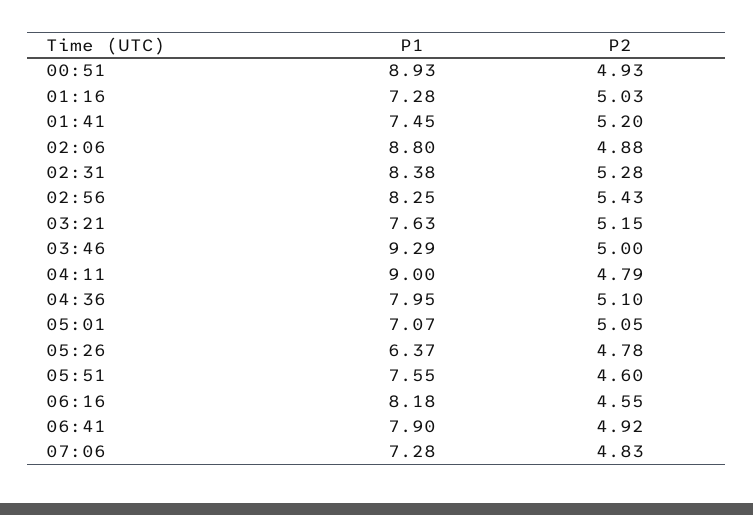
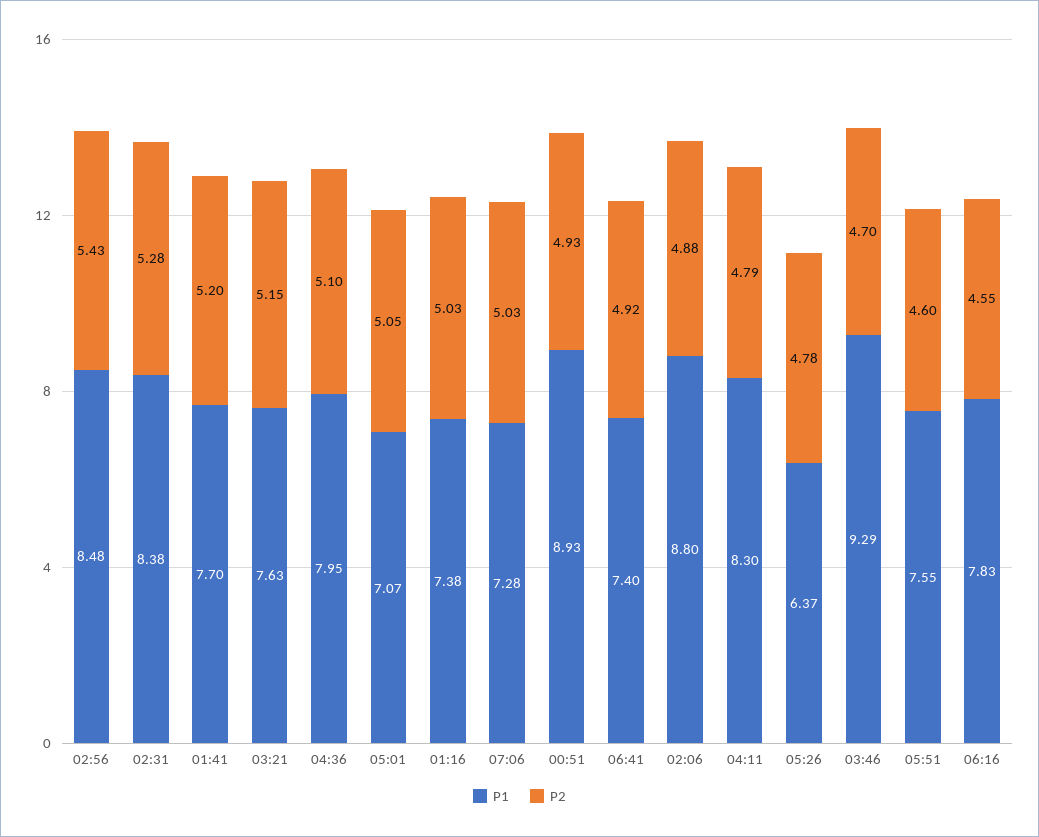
P1, 01:16: 7.28 -> 7.38
P1, 01:41: 7.45 -> 7.7
P1, 02:56: 8.25 -> 8.48
P2, 03:46: 5 -> 4.7
P1, 04:11: 9 -> 8.3
P1, 06:16: 8.18 -> 7.83
P1, 06:41: 7.9 -> 7.4
P2, 07:06: 4.83 -> 5.03

